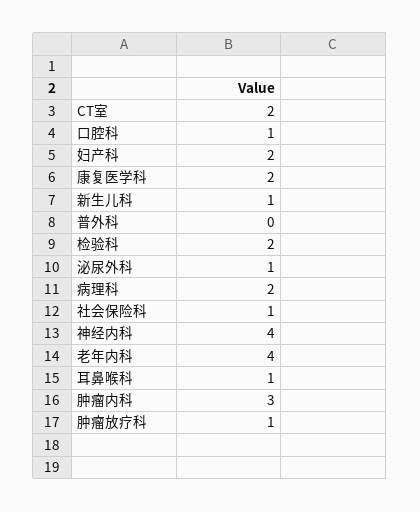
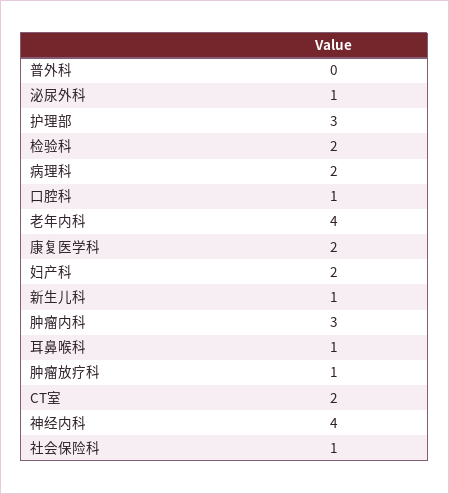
护理部: none -> 3

